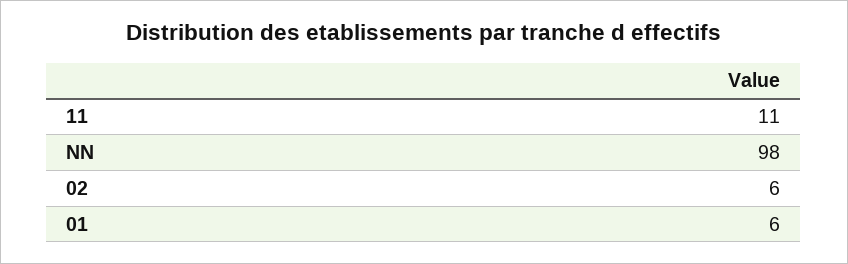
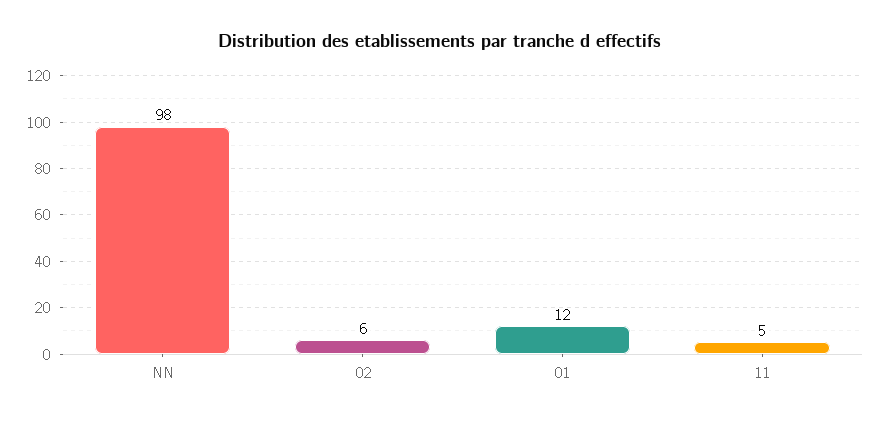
11: 11 -> 5
01: 6 -> 12

